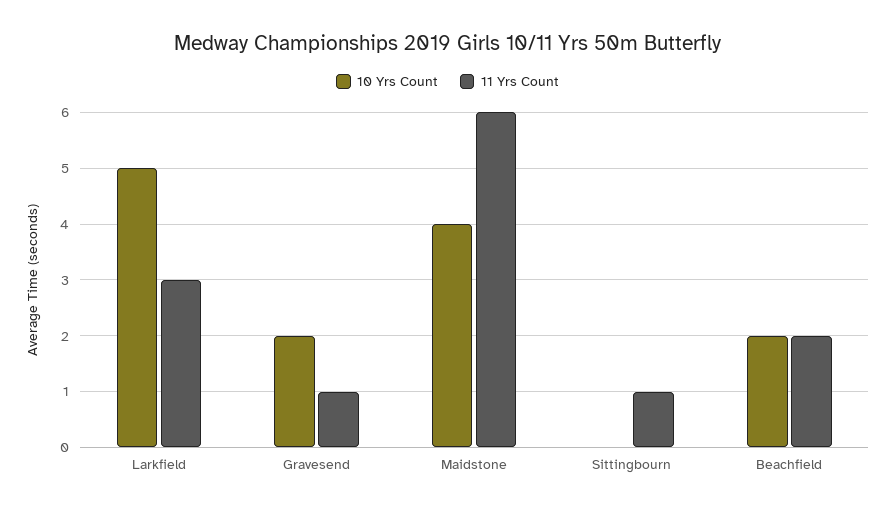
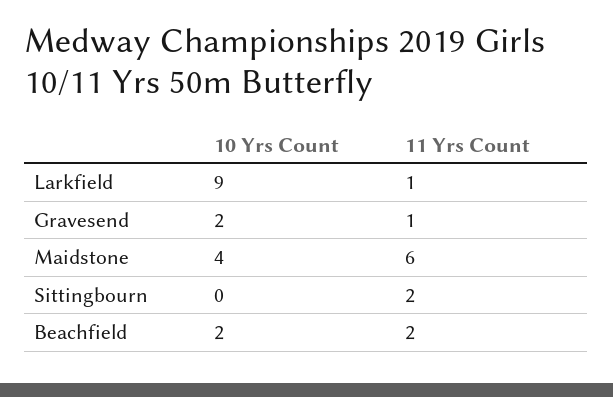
10 Yrs Count, Larkfield: 5 -> 9
11 Yrs Count, Larkfield: 3 -> 1
11 Yrs Count, Sittingbourn: 1 -> 2

